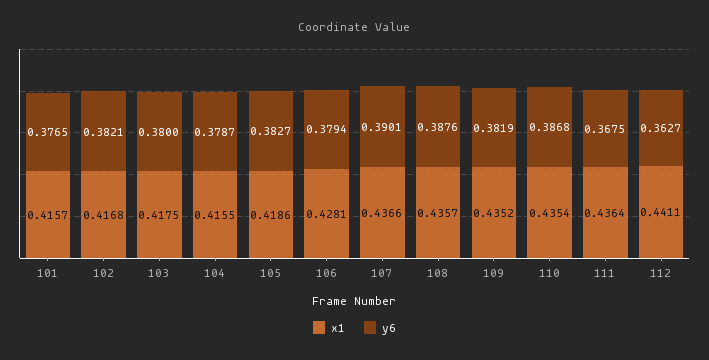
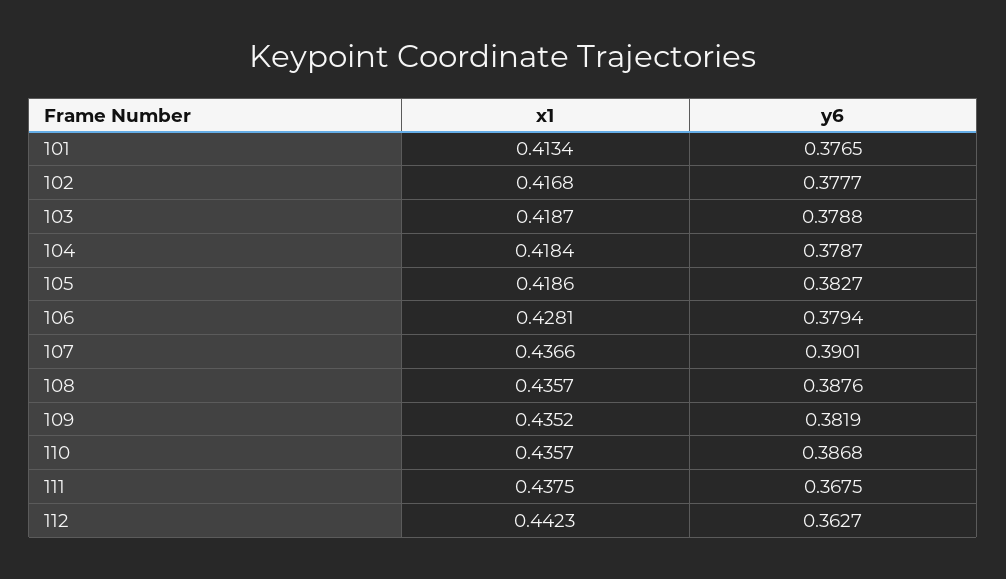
x1, 101: 0.4157 -> 0.4134
y6, 102: 0.3821 -> 0.3777
x1, 103: 0.4175 -> 0.4187
y6, 103: 0.38 -> 0.3788
x1, 104: 0.4155 -> 0.4184
x1, 110: 0.4354 -> 0.4357
x1, 111: 0.4364 -> 0.4375
x1, 112: 0.4411 -> 0.4423

